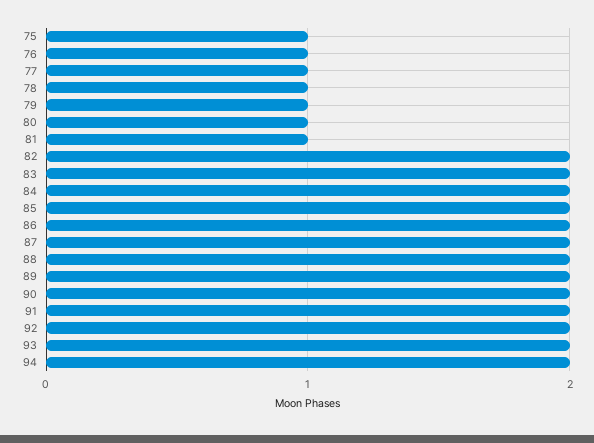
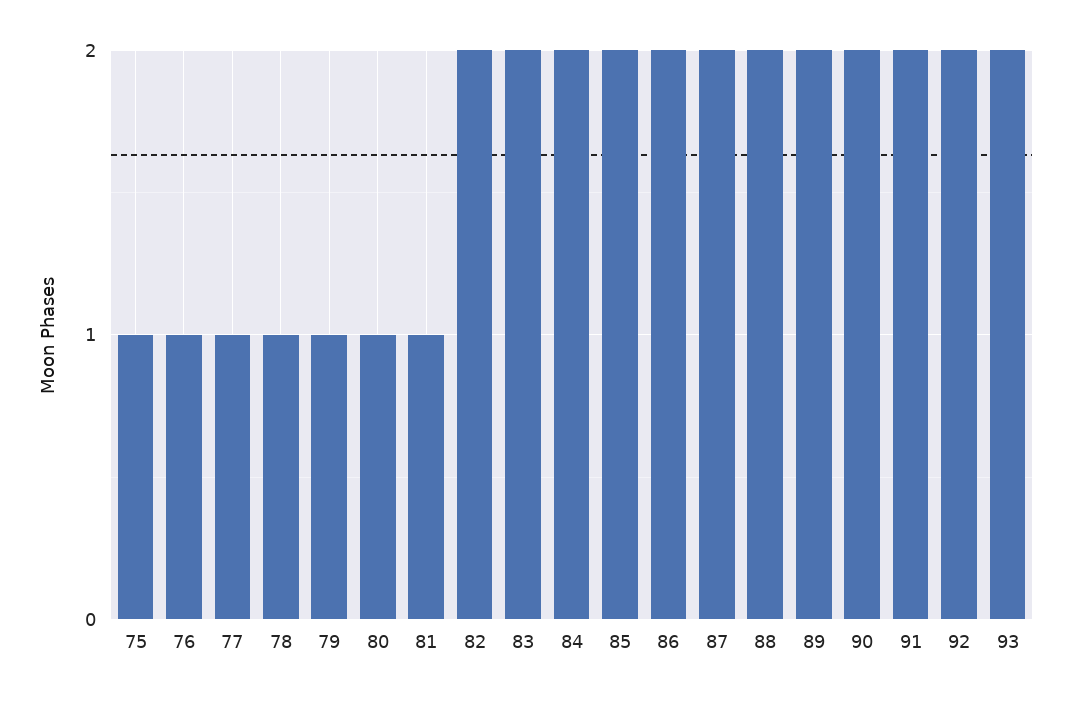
94: 2 -> none

